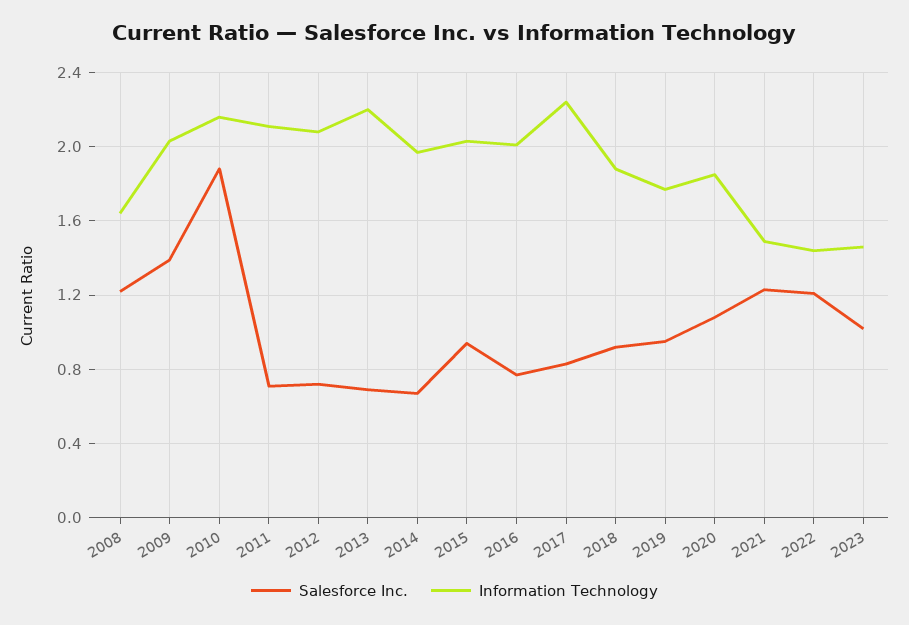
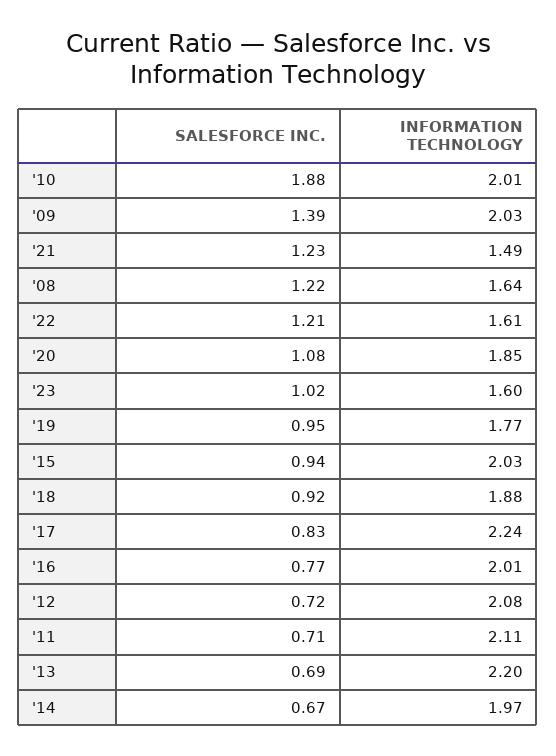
Information Technology, 2010: 2.15 -> 2.01
Information Technology, 2022: 1.45 -> 1.61
Information Technology, 2023: 1.45 -> 1.6

